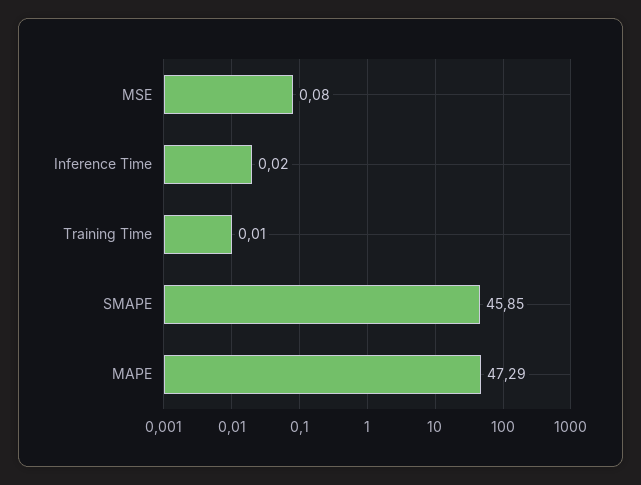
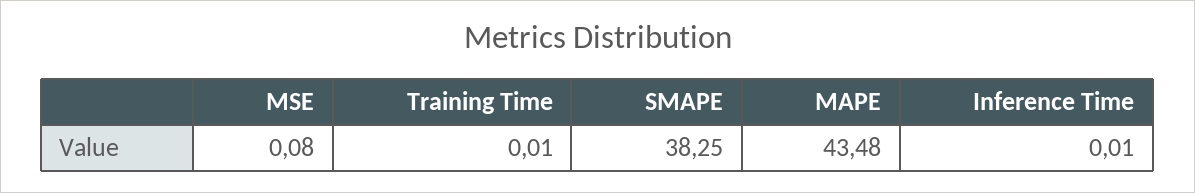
Inference Time: 0.02 -> 0.01
SMAPE: 45.85 -> 38.25
MAPE: 47.29 -> 43.48

